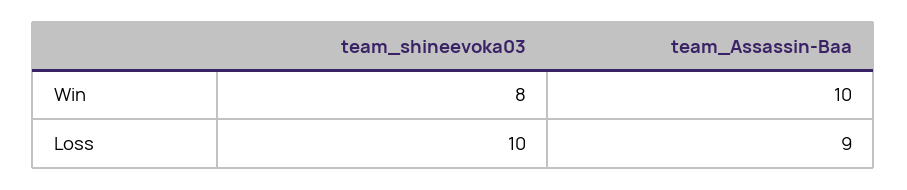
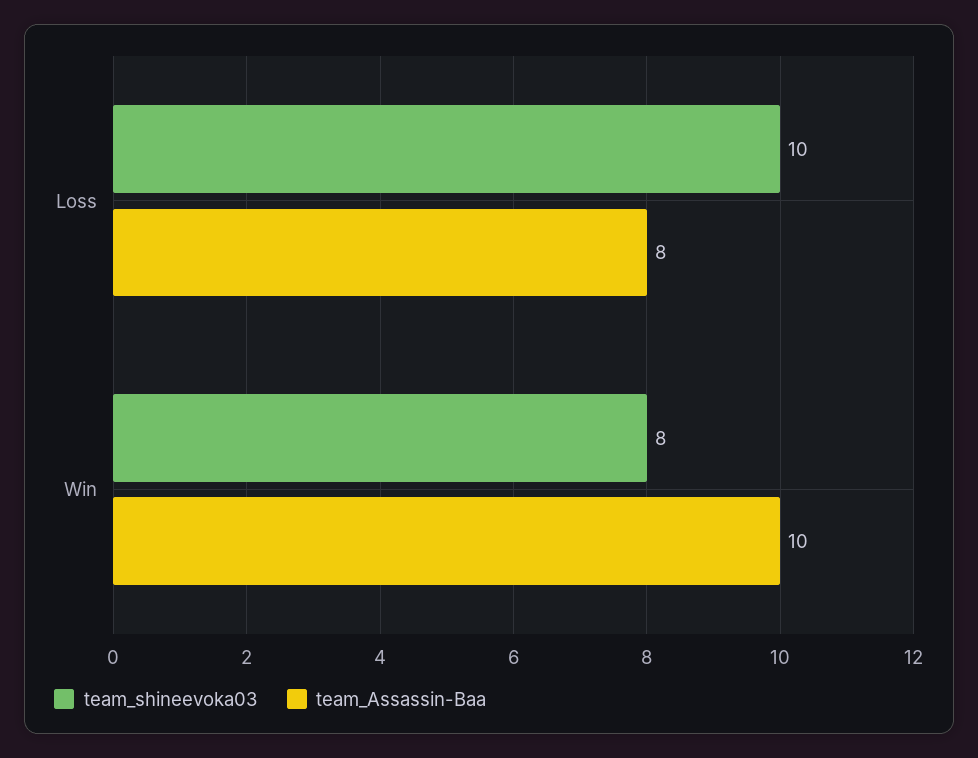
team_Assassin-Baa, Loss: 9 -> 8

